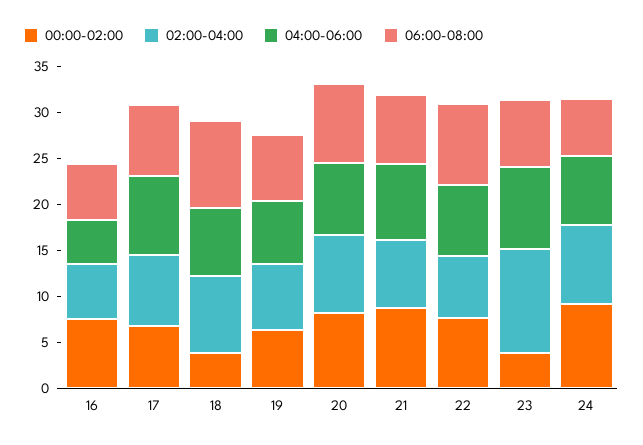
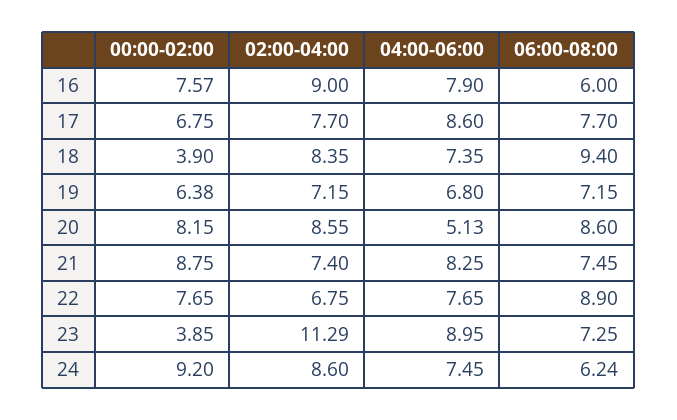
02:00-04:00, 16: 6 -> 9
04:00-06:00, 16: 5 -> 7.9
04:00-06:00, 20: 8 -> 5.13

